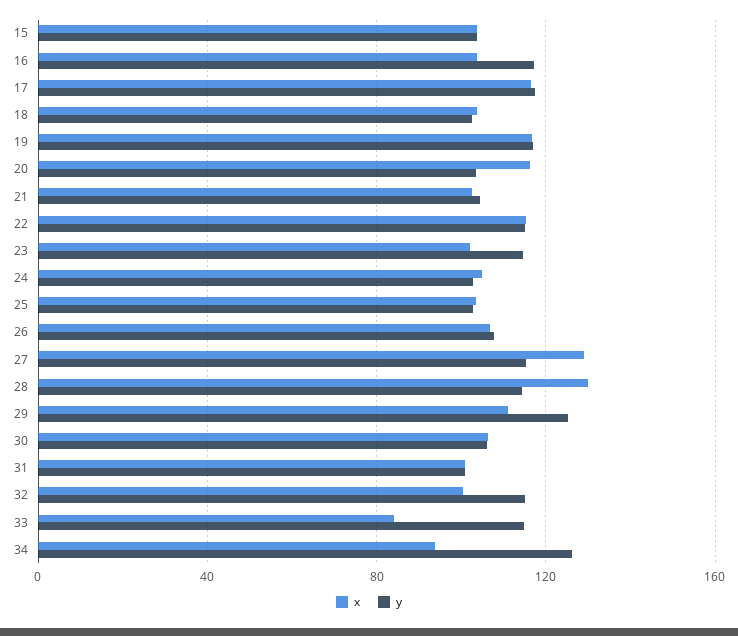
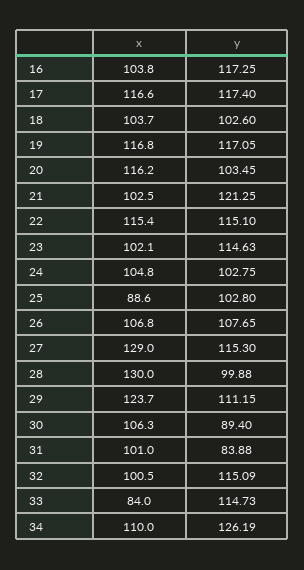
x, 15: 105 -> none
y, 15: 105 -> none
y, 21: 105 -> 121.25
x, 25: 105 -> 88.6
y, 28: 115 -> 99.88
x, 29: 110 -> 123.7
y, 29: 125 -> 111.15
y, 30: 105 -> 89.4
y, 31: 100 -> 83.88
x, 34: 95 -> 110

